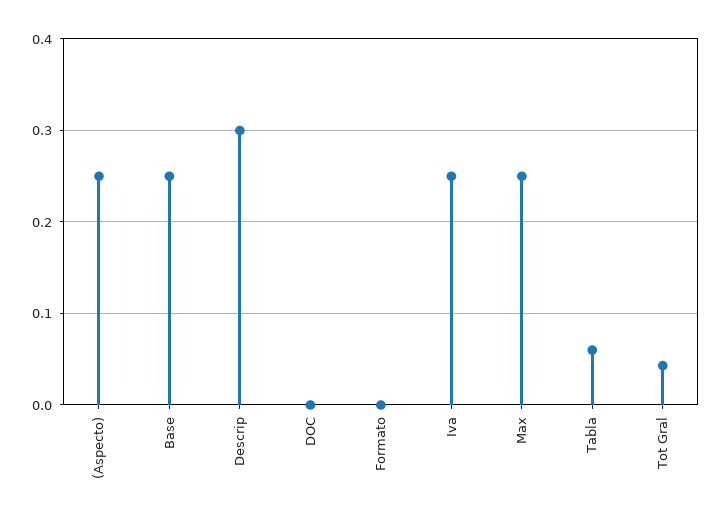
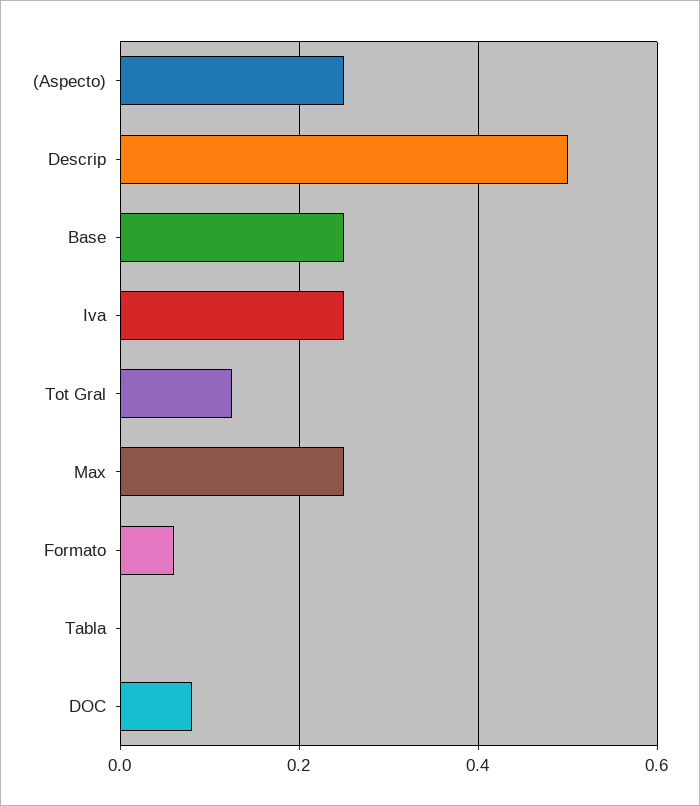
Descrip: 0.3 -> 0.5
DOC: 0 -> 0.08
Formato: 0 -> 0.06
Tabla: 0.06 -> 0
Tot Gral: 0.04 -> 0.12

